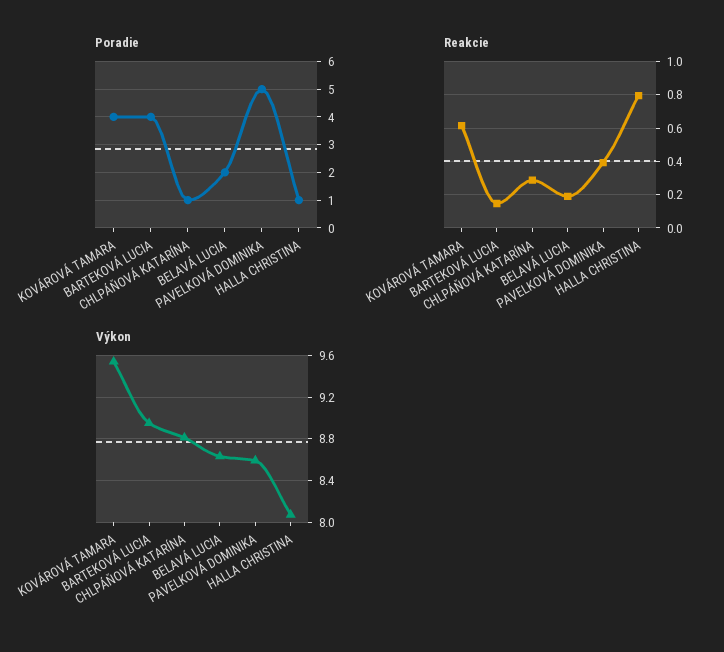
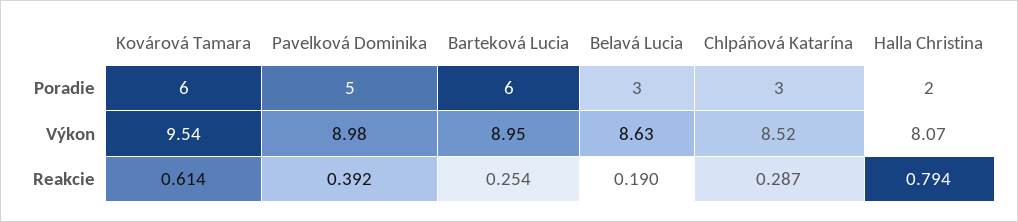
Poradie, KOVÁROVÁ TAMARA: 4 -> 6
Poradie, BARTEKOVÁ LUCIA: 4 -> 6
Poradie, CHLPÁŇOVÁ KATARÍNA: 1 -> 3
Poradie, BELAVÁ LUCIA: 2 -> 3
Poradie, HALLA CHRISTINA: 1 -> 2
Reakcie, BARTEKOVÁ LUCIA: 0.15 -> 0.254
Výkon, CHLPÁŇOVÁ KATARÍNA: 8.8 -> 8.52
Výkon, PAVELKOVÁ DOMINIKA: 8.6 -> 8.98

